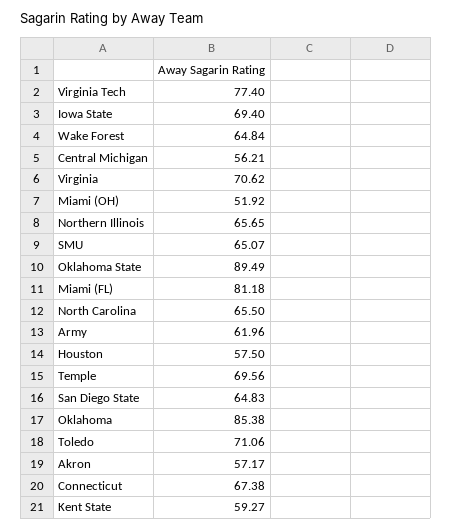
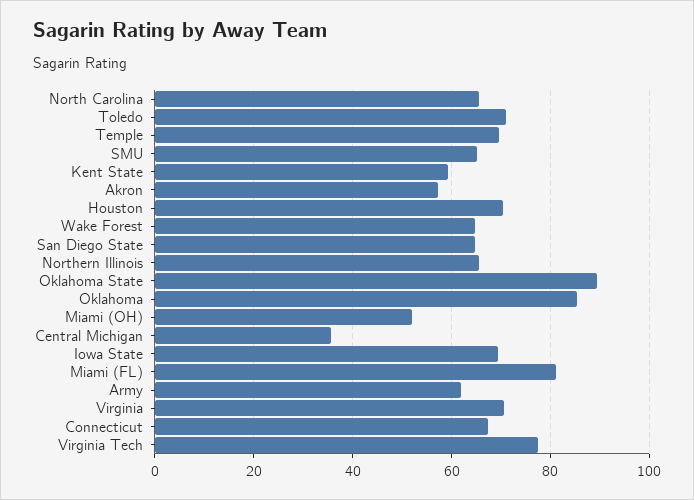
Central Michigan: 56.21 -> 36
Houston: 57.5 -> 70

